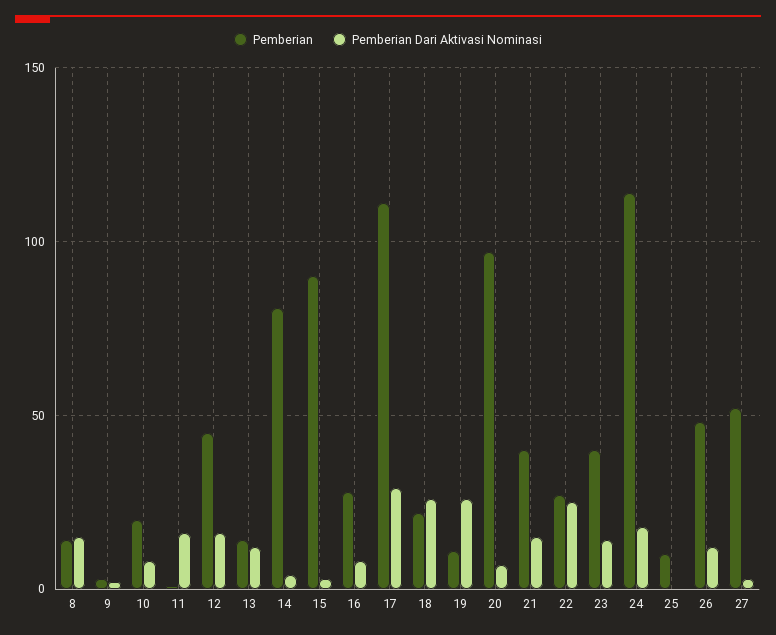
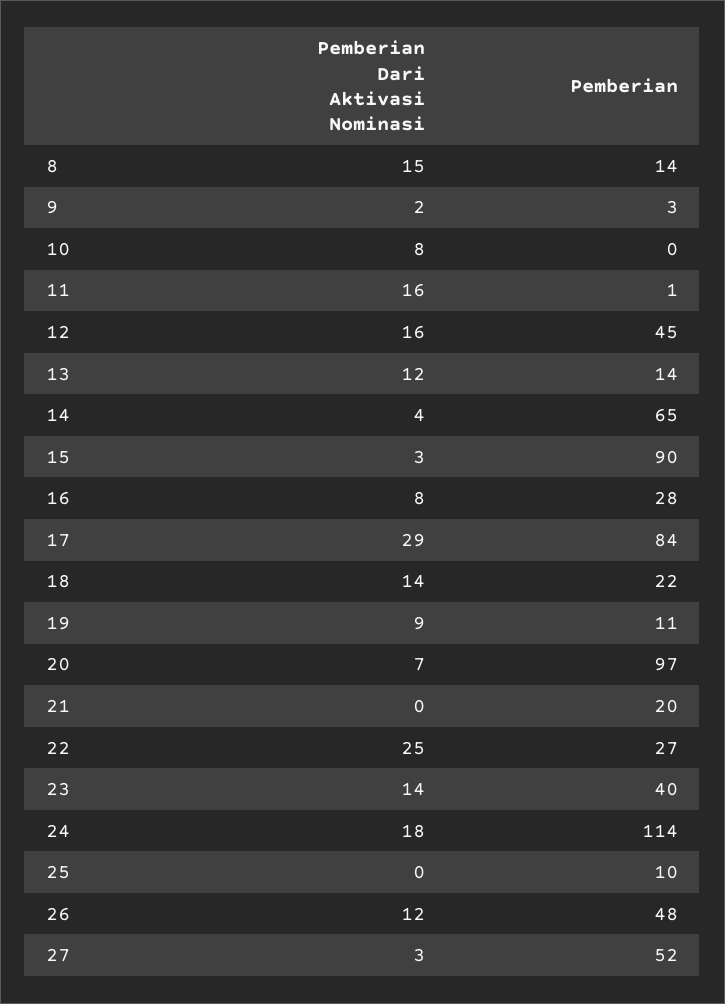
Pemberian, 10: 20 -> 0
Pemberian, 14: 80 -> 65
Pemberian, 17: 110 -> 84
Pemberian Dari Aktivasi Nominasi, 18: 25 -> 14
Pemberian Dari Aktivasi Nominasi, 19: 25 -> 9
Pemberian, 21: 40 -> 20
Pemberian Dari Aktivasi Nominasi, 21: 15 -> 0

